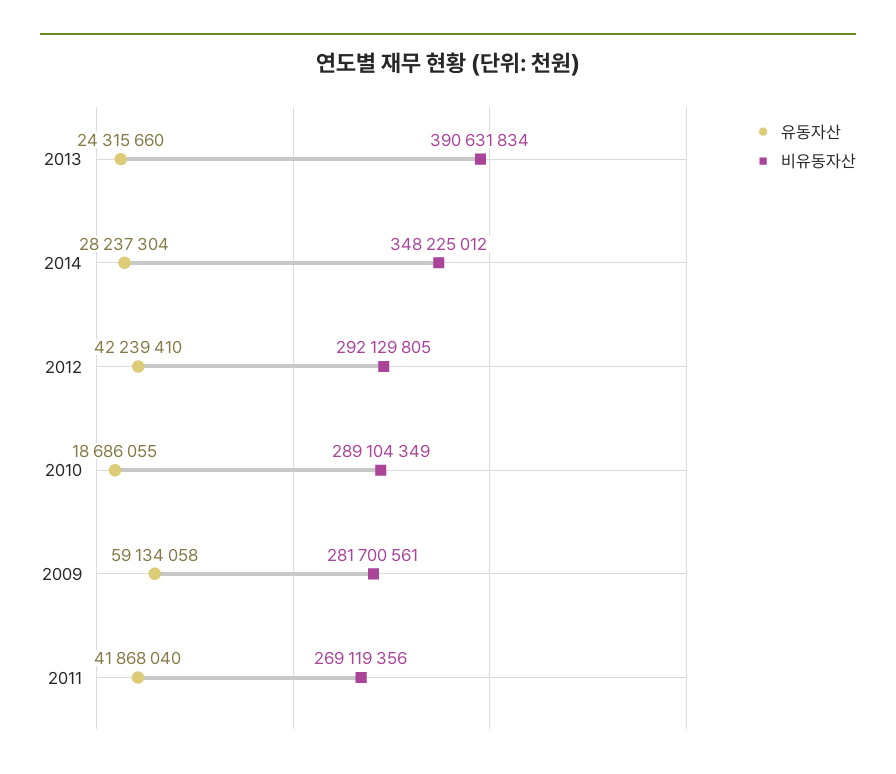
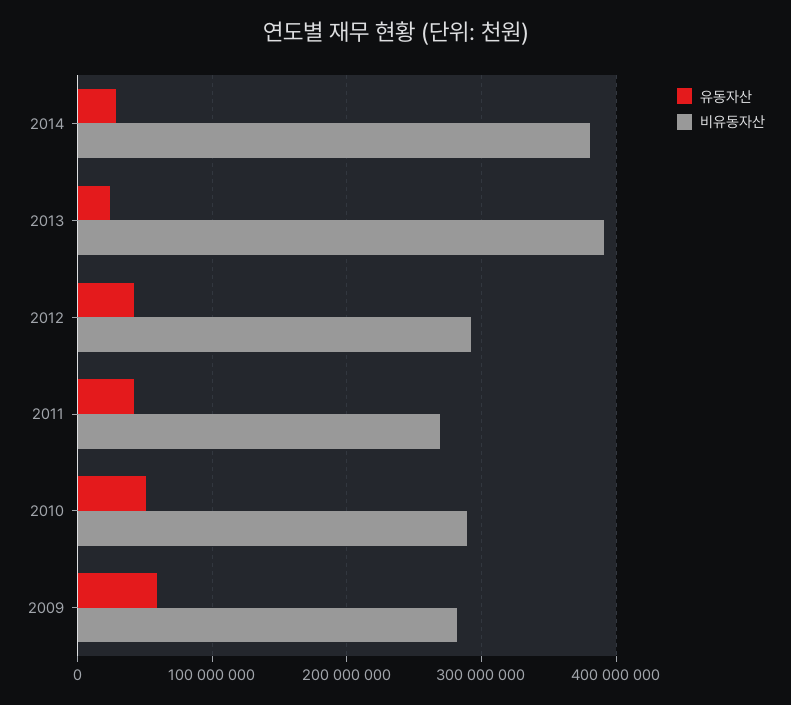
비유동자산, 2014: 348225012 -> 380000000
유동자산, 2010: 18686055 -> 50000000

